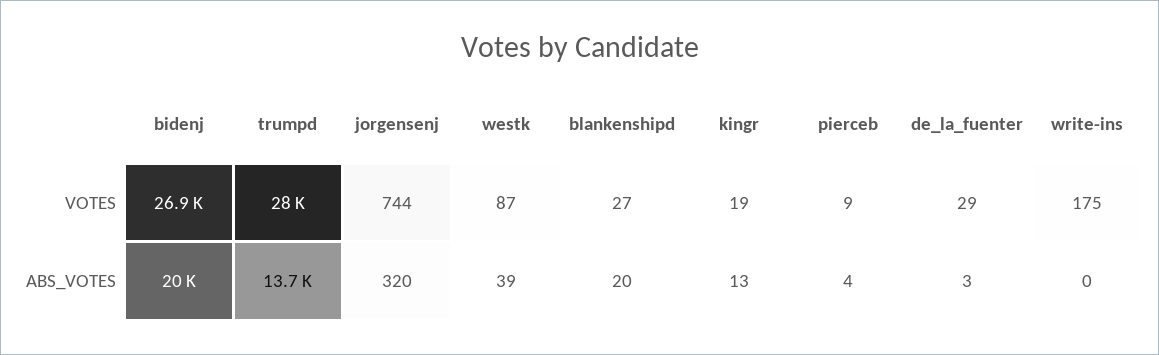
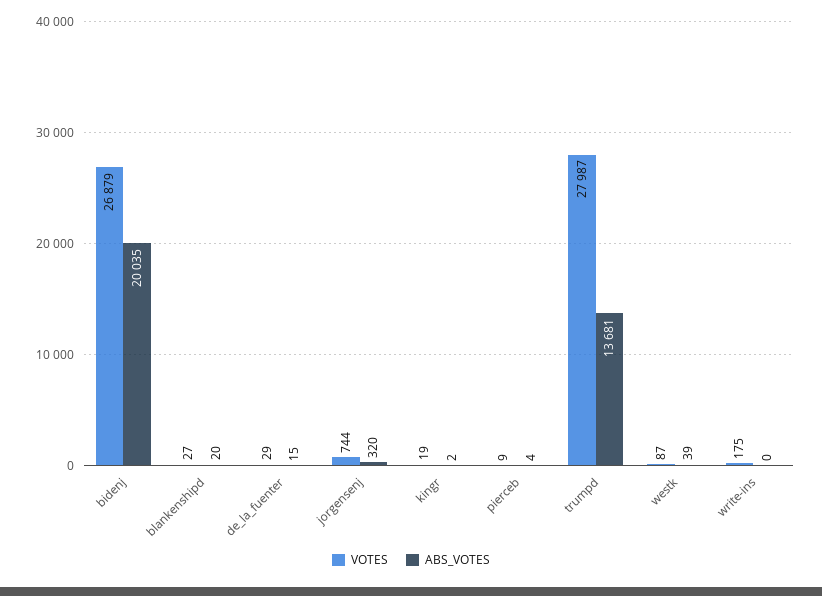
ABS_VOTES, kingr: 13 -> 2
ABS_VOTES, de_la_fuenter: 3 -> 15

